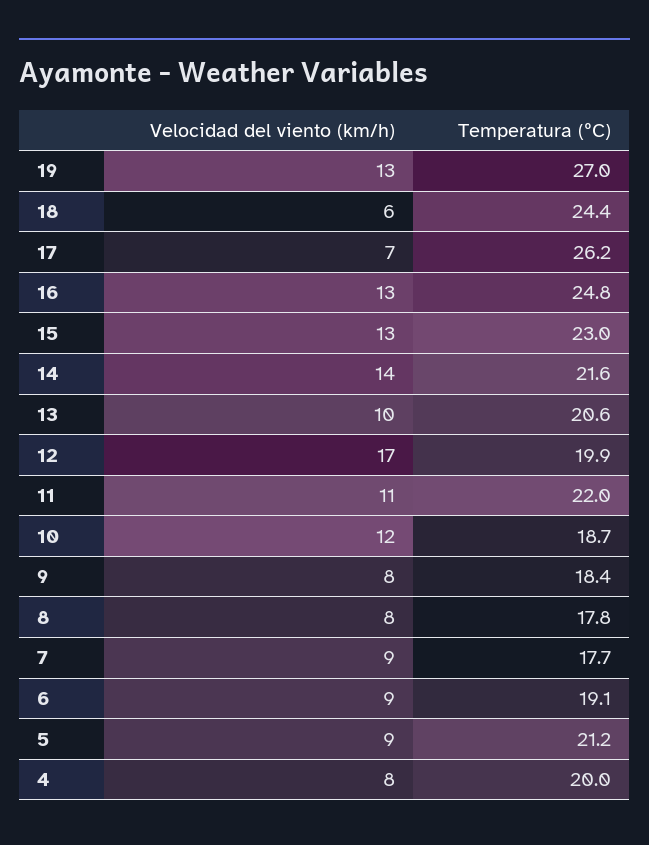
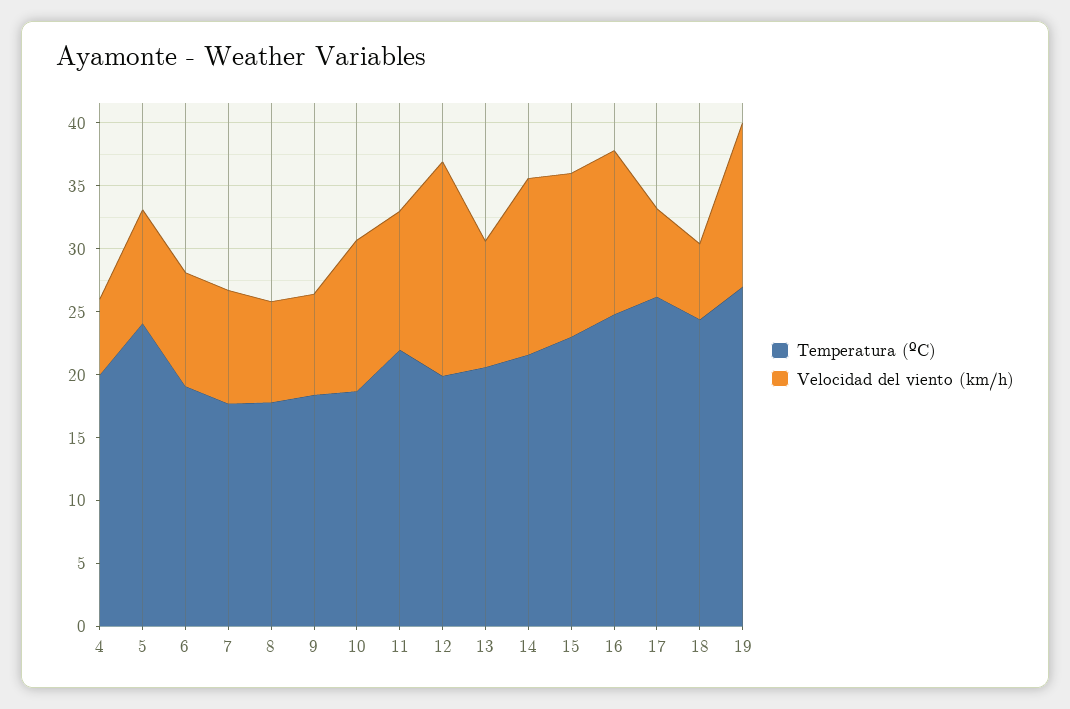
Temperatura (ºC), 5: 21.2 -> 24
Velocidad del viento (km/h), 4: 8 -> 6

